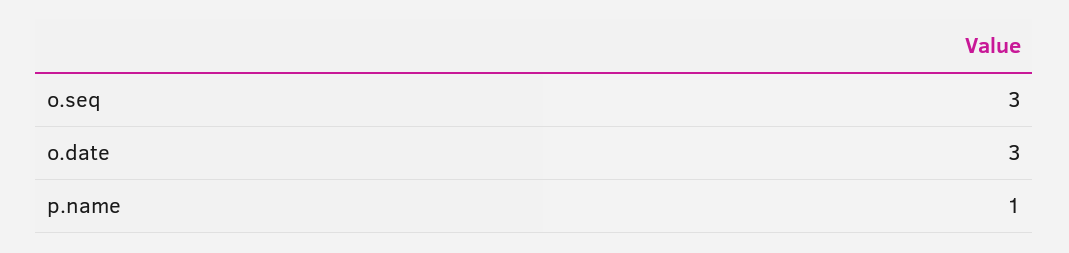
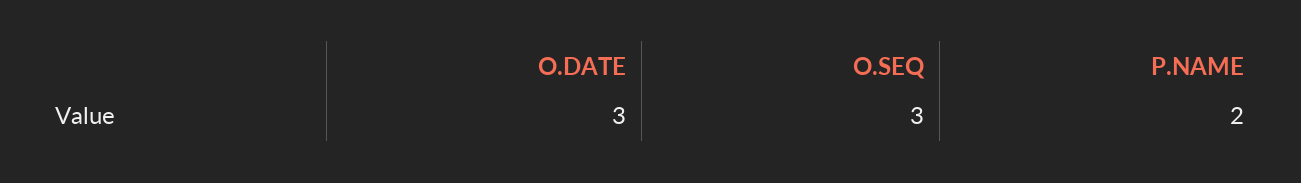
p.name: 1 -> 2

